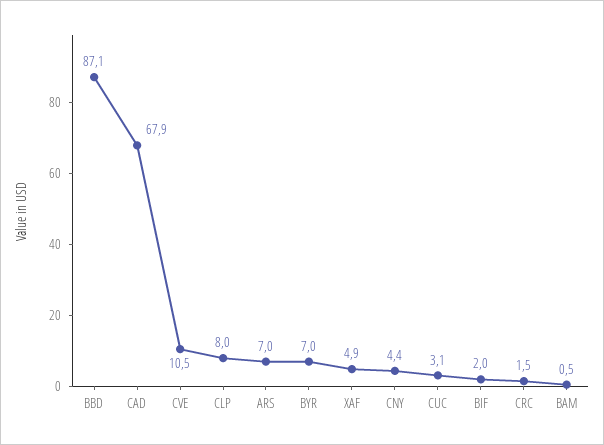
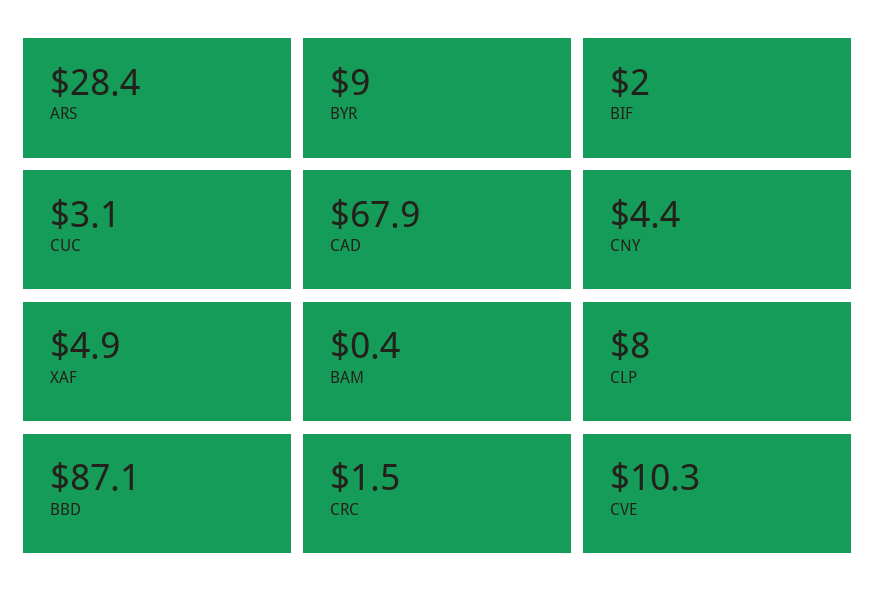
CVE: 10.5 -> 10.3
ARS: 7 -> 28.4
BYR: 7 -> 9
BAM: 0.5 -> 0.4

